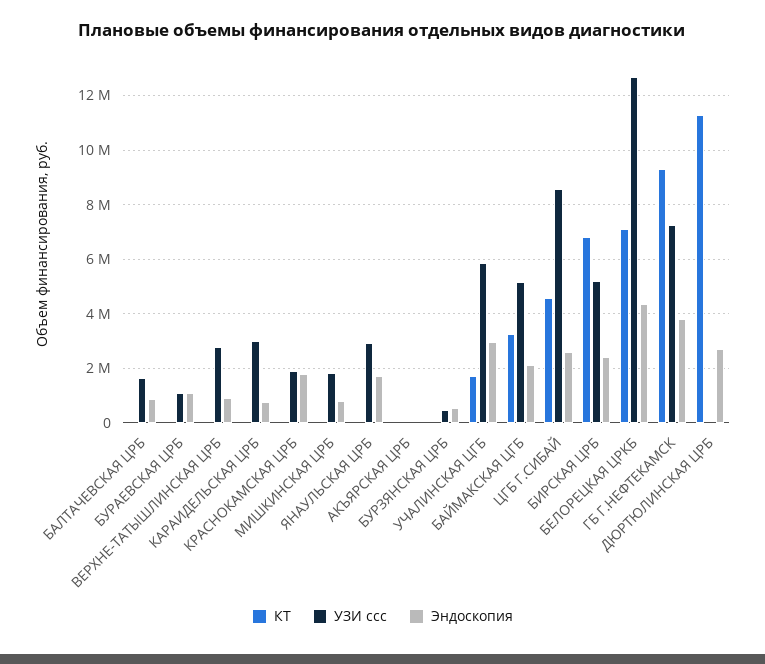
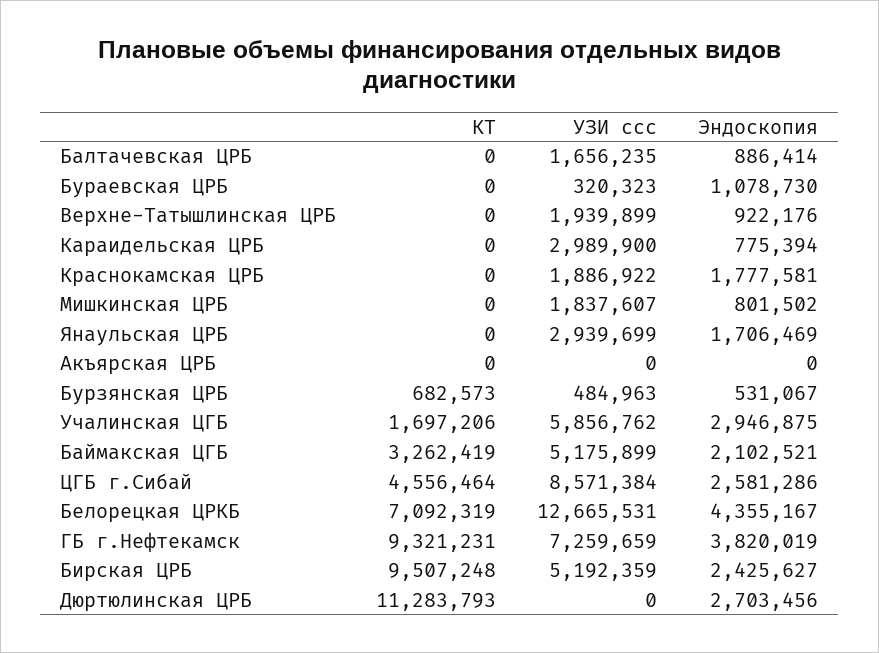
УЗИ ссс, БУРАЕВСКАЯ ЦРБ: 1000000 -> 320323
УЗИ ссс, ВЕРХНЕ-ТАТЫШЛИНСКАЯ ЦРБ: 2750000 -> 1939899
КТ, БУРЗЯНСКАЯ ЦРБ: 0 -> 682573
КТ, БИРСКАЯ ЦРБ: 6750000 -> 9507248

